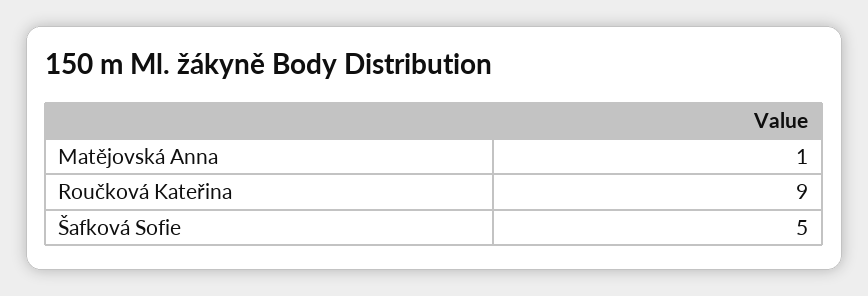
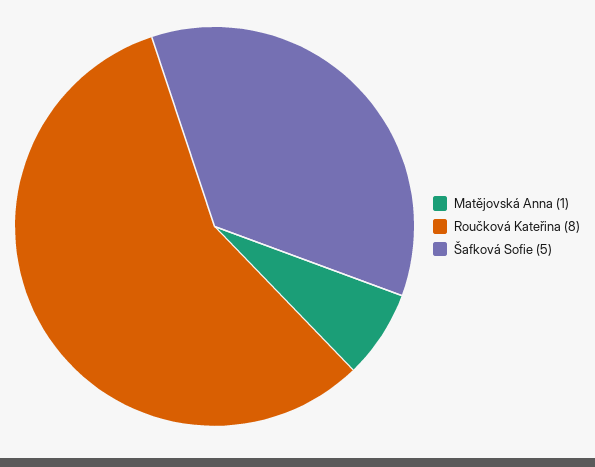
Roučková Kateřina: 9 -> 8

